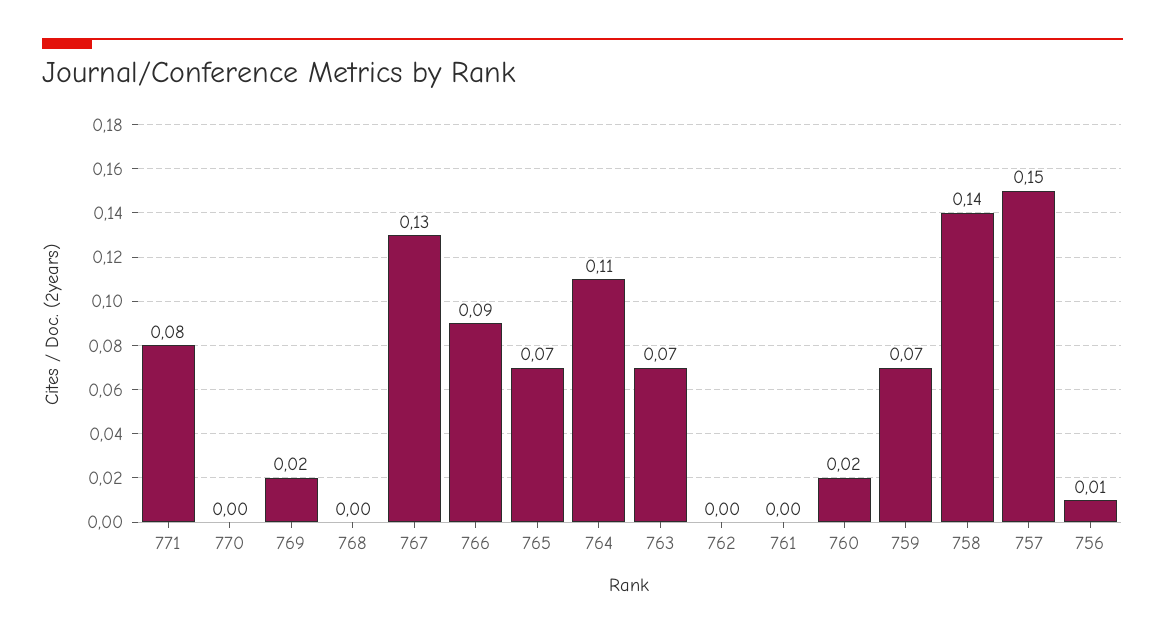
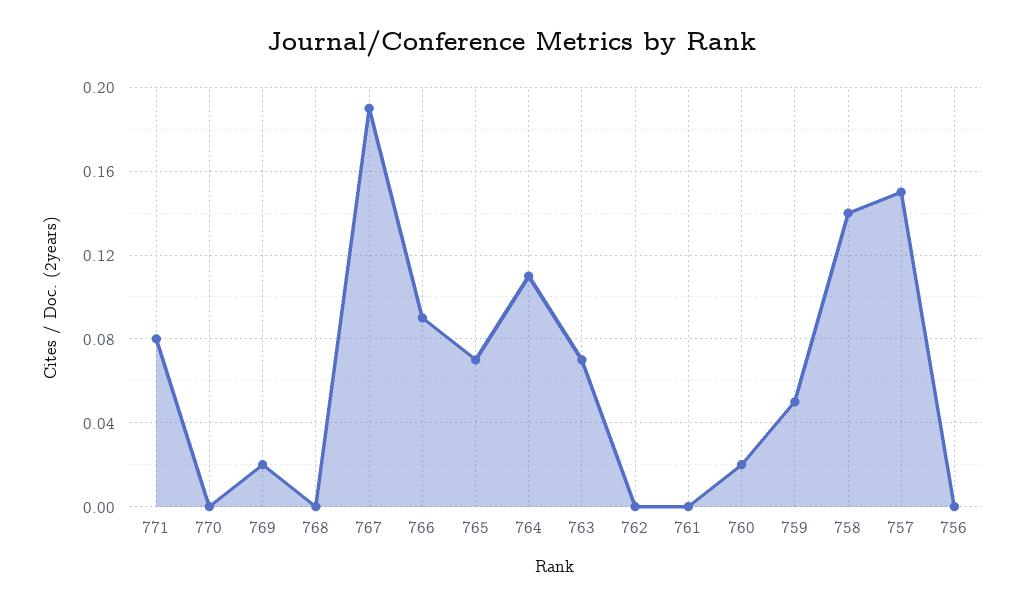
767: 0.13 -> 0.19
759: 0.07 -> 0.05
756: 0.01 -> 0

